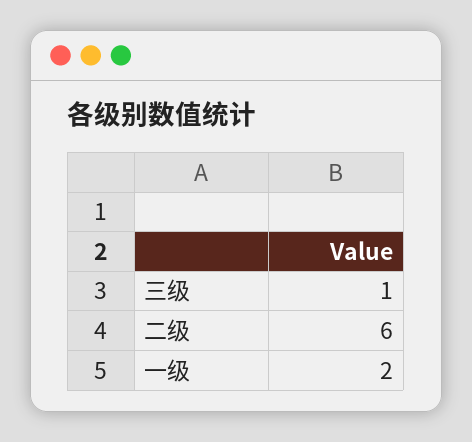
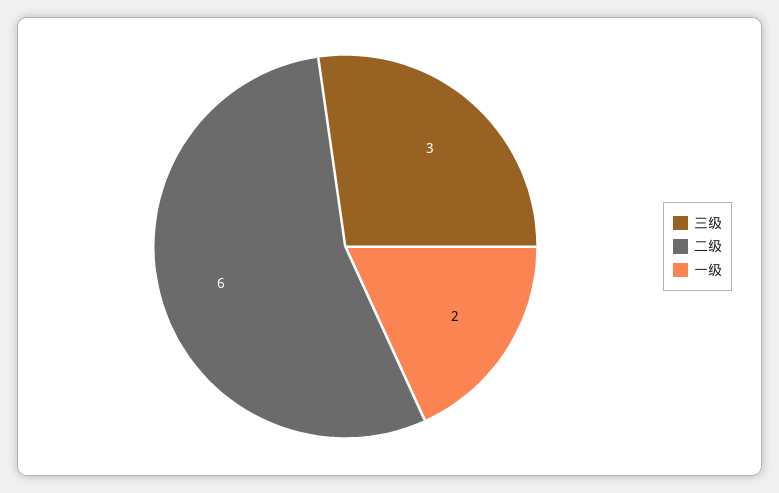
三级: 1 -> 3

